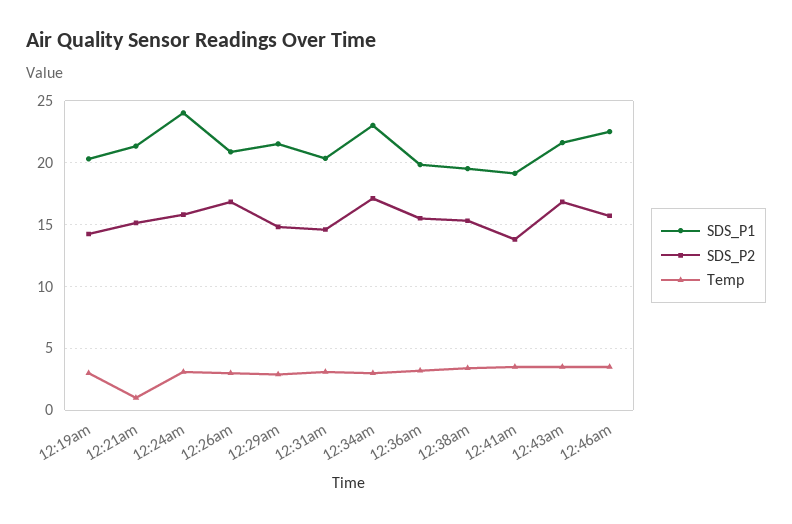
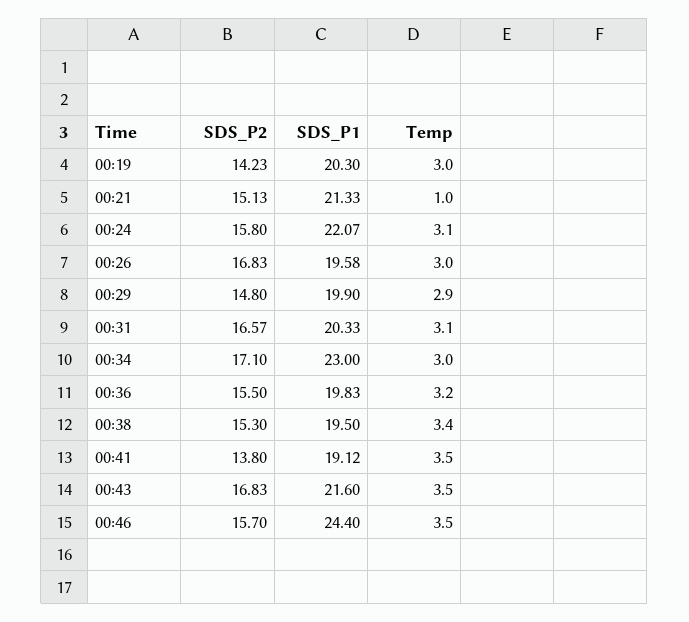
SDS_P1, 12:24am: 24 -> 22.07
SDS_P1, 12:26am: 21 -> 19.58
SDS_P1, 12:29am: 21.5 -> 19.9
SDS_P2, 12:31am: 14.5 -> 16.57
SDS_P1, 12:46am: 22.5 -> 24.4

